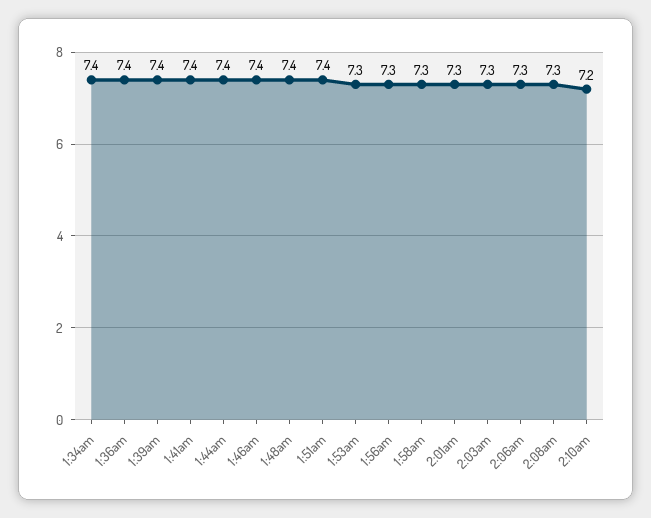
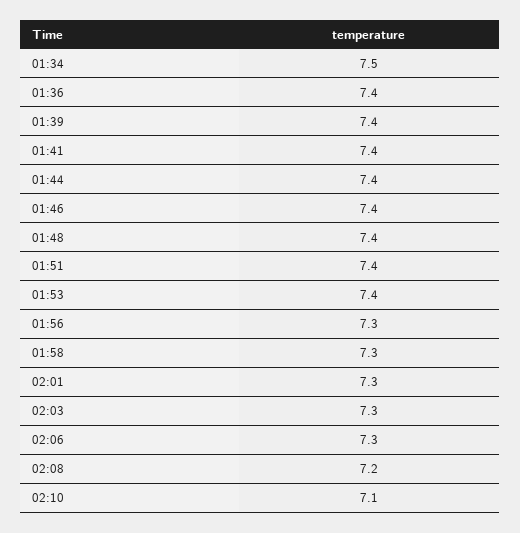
1:34am: 7.4 -> 7.5
1:53am: 7.3 -> 7.4
2:08am: 7.3 -> 7.2
2:10am: 7.2 -> 7.1

